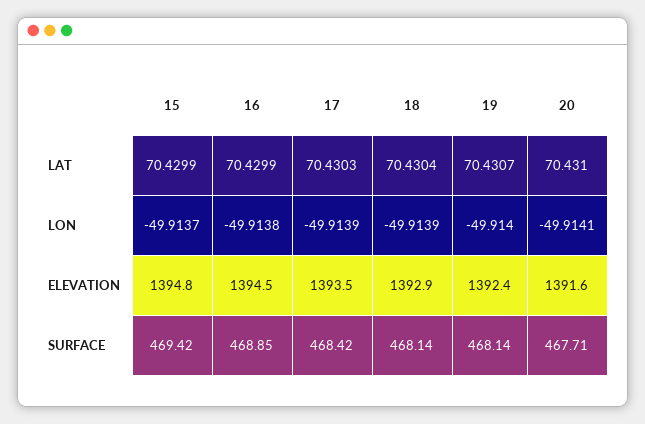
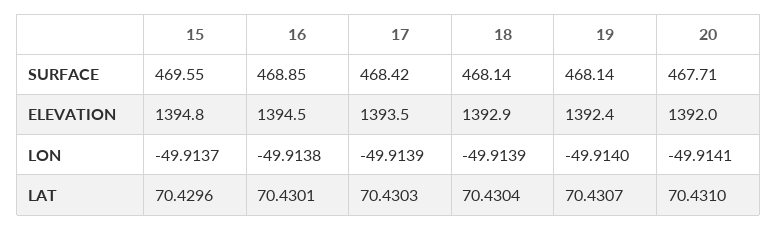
15, LAT: 70.4299 -> 70.4296
16, LAT: 70.4299 -> 70.4301
20, ELEVATION: 1391.6 -> 1392
15, SURFACE: 469.42 -> 469.55

